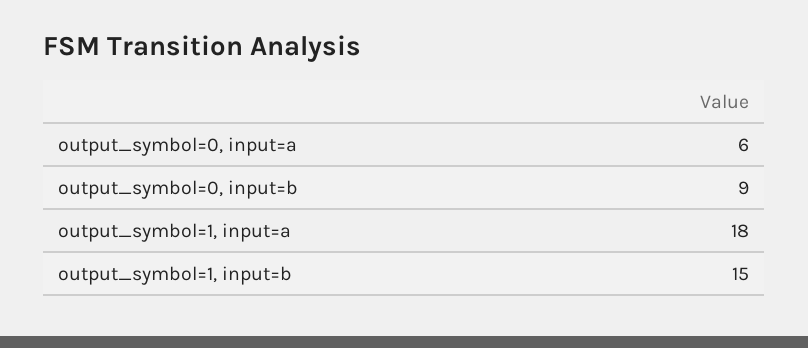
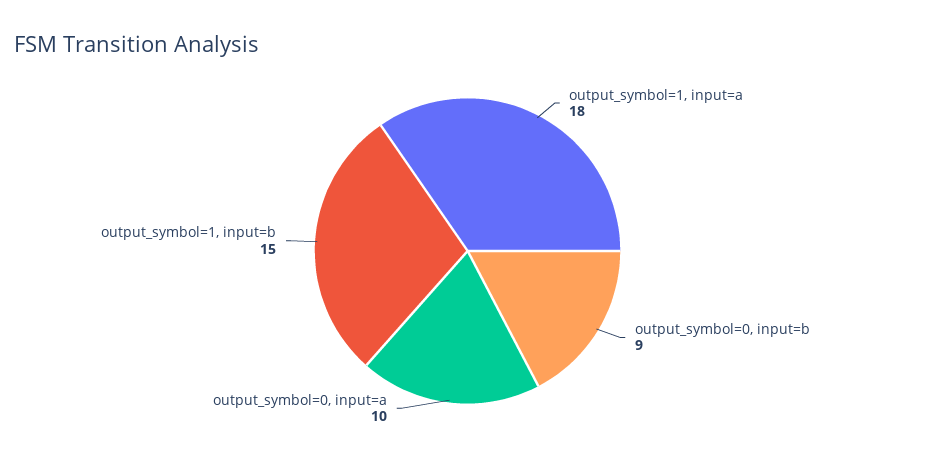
output_symbol=0, input=a: 6 -> 10

